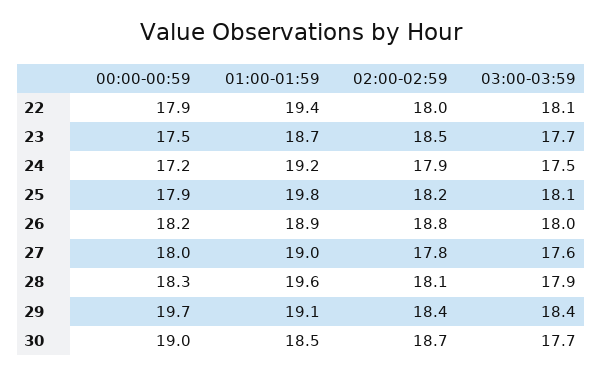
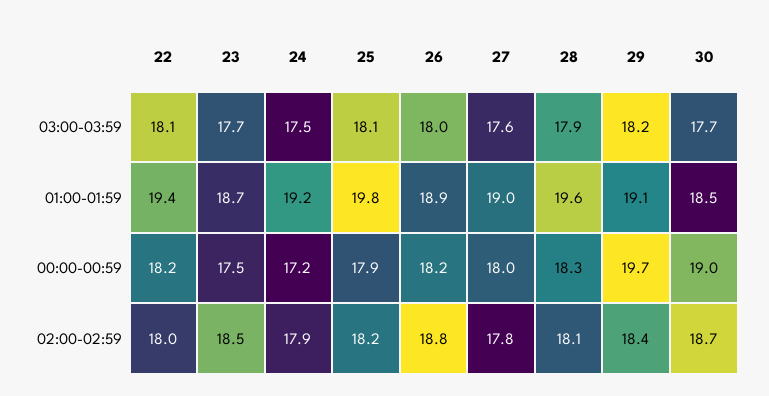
00:00-00:59, 22: 17.9 -> 18.2
03:00-03:59, 29: 18.4 -> 18.2

